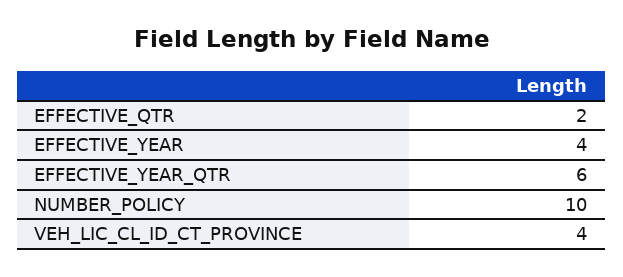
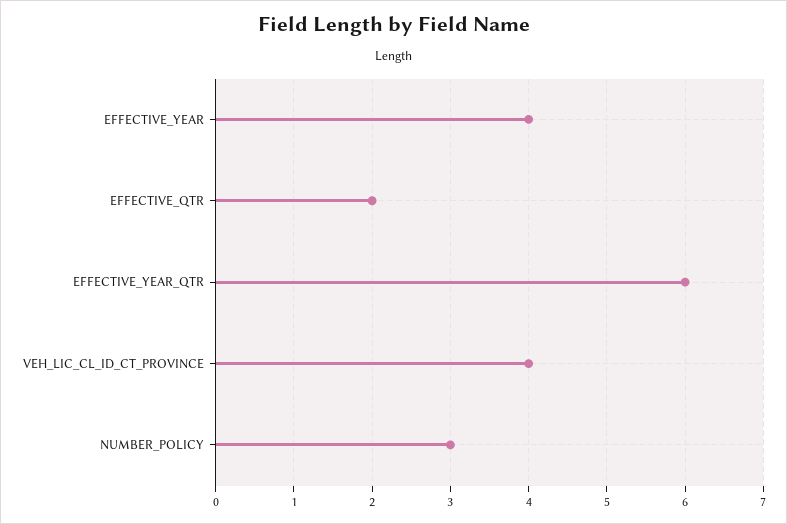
NUMBER_POLICY: 10 -> 3

